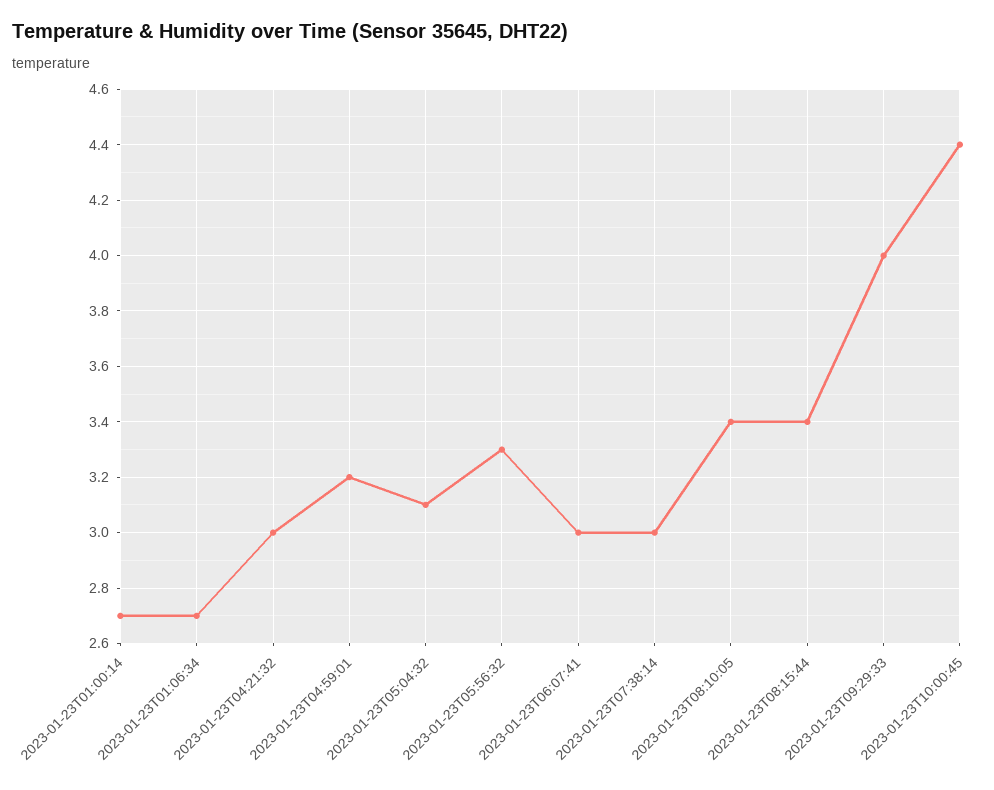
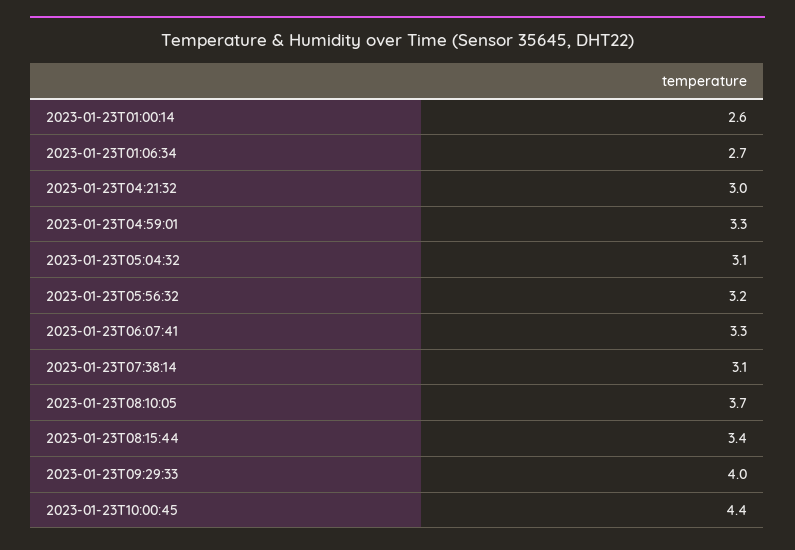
2023-01-23T01:00:14: 2.7 -> 2.6
2023-01-23T04:59:01: 3.2 -> 3.3
2023-01-23T05:56:32: 3.3 -> 3.2
2023-01-23T06:07:41: 3 -> 3.3
2023-01-23T07:38:14: 3 -> 3.1
2023-01-23T08:10:05: 3.4 -> 3.7

